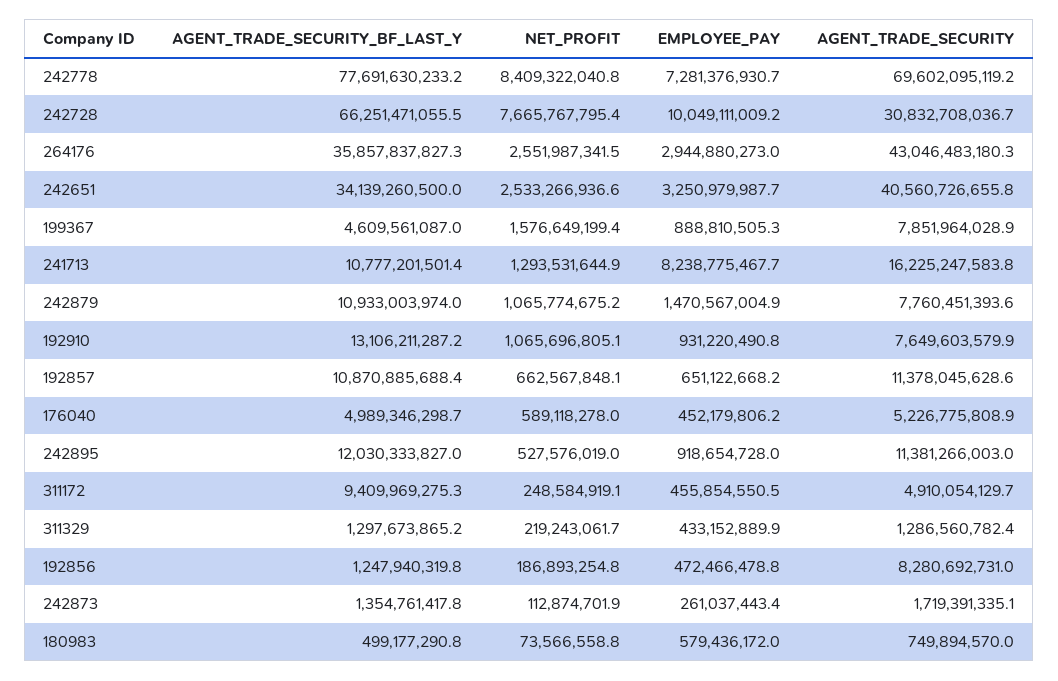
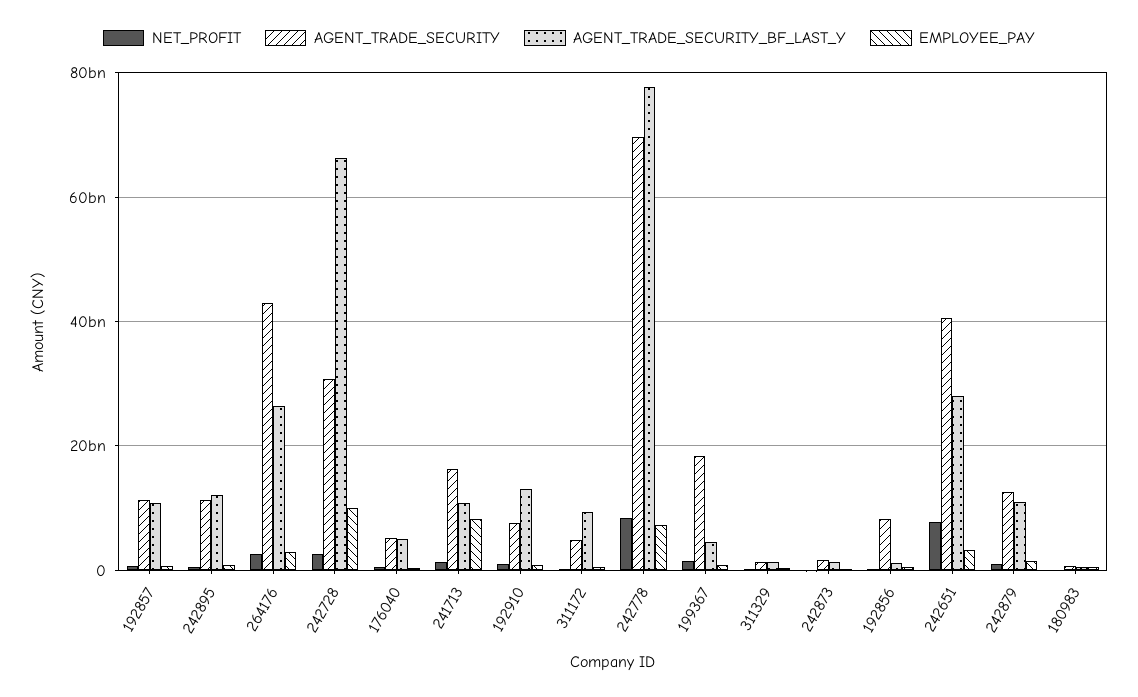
NET_PROFIT, 242728: 7665767795.4 -> 2000000000
AGENT_TRADE_SECURITY_BF_LAST_Y, 264176: 35857837827.3 -> 26000000000
AGENT_TRADE_SECURITY_BF_LAST_Y, 242651: 34139260500 -> 28000000000
NET_PROFIT, 242651: 2533266936.6 -> 8000000000
AGENT_TRADE_SECURITY, 199367: 7851964028.9 -> 18000000000
AGENT_TRADE_SECURITY, 242879: 7760451393.6 -> 12000000000

